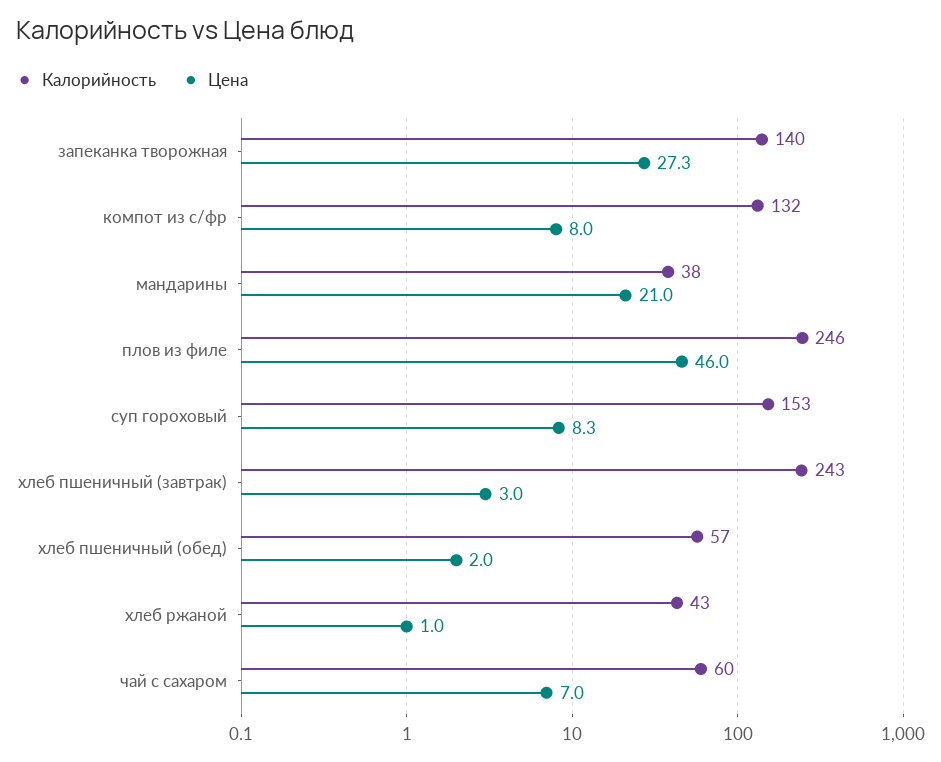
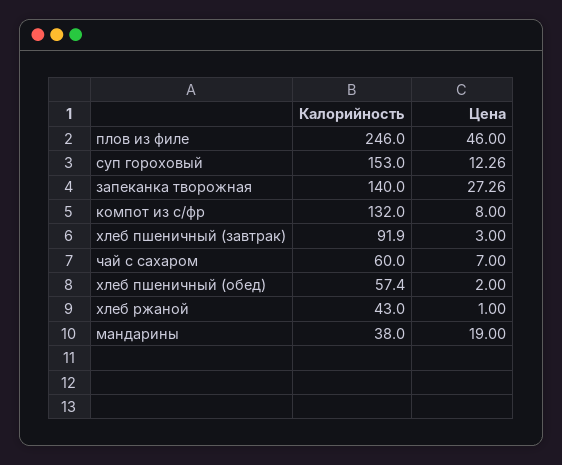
Цена, мандарины: 21 -> 19
Цена, суп гороховый: 8.3 -> 12.26
Калорийность, хлеб пшеничный (завтрак): 243 -> 91.9

